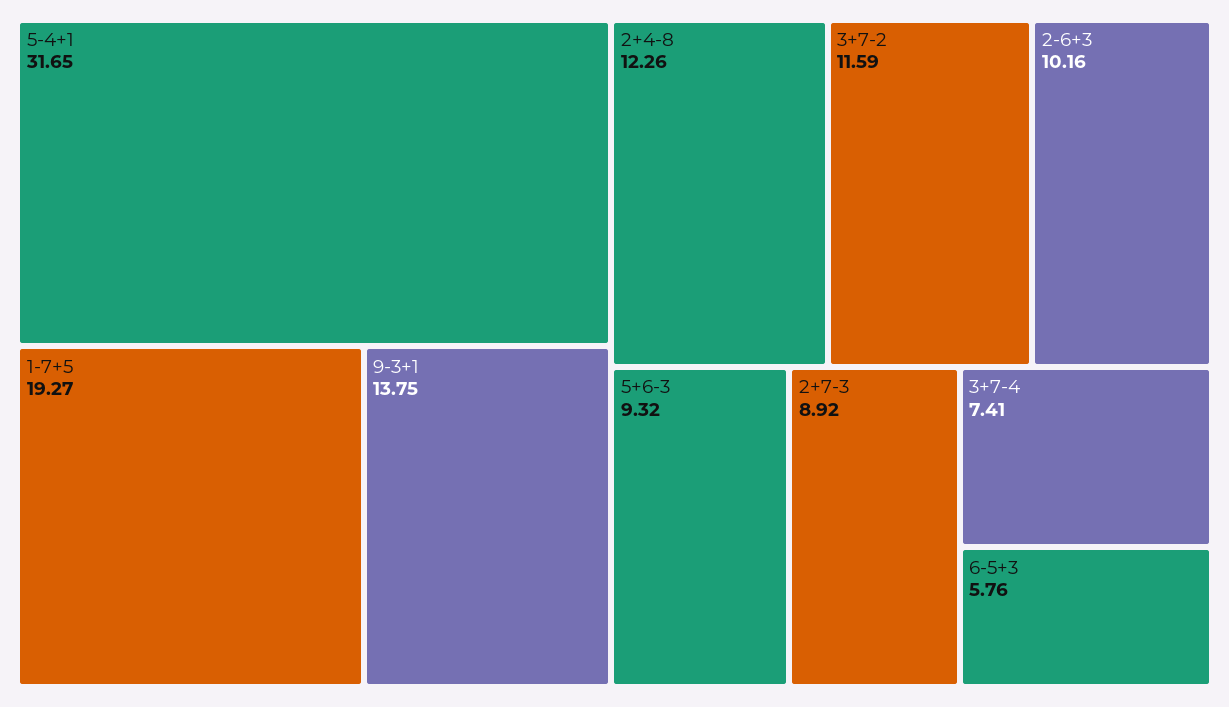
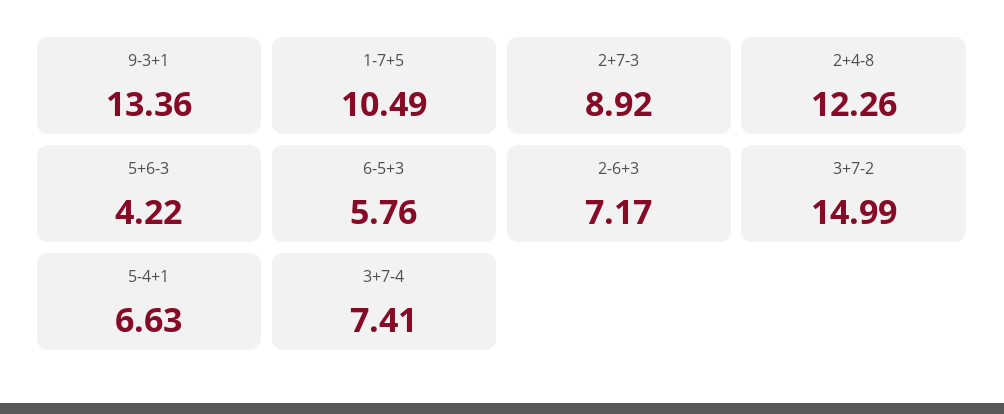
5-4+1: 31.65 -> 6.63
1-7+5: 19.27 -> 10.49
9-3+1: 13.75 -> 13.36
3+7-2: 11.59 -> 14.99
2-6+3: 10.16 -> 7.17
5+6-3: 9.32 -> 4.22

